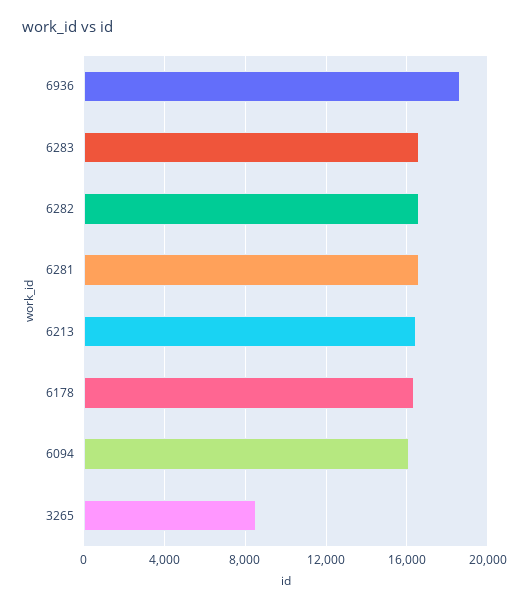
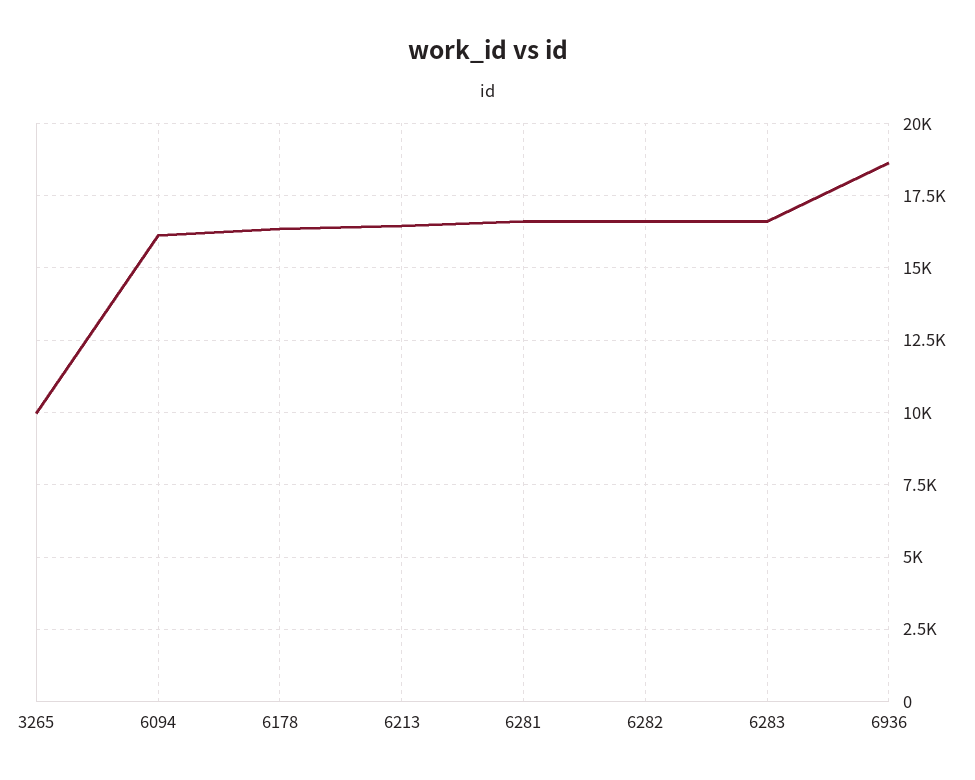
3265: 8500 -> 10000

